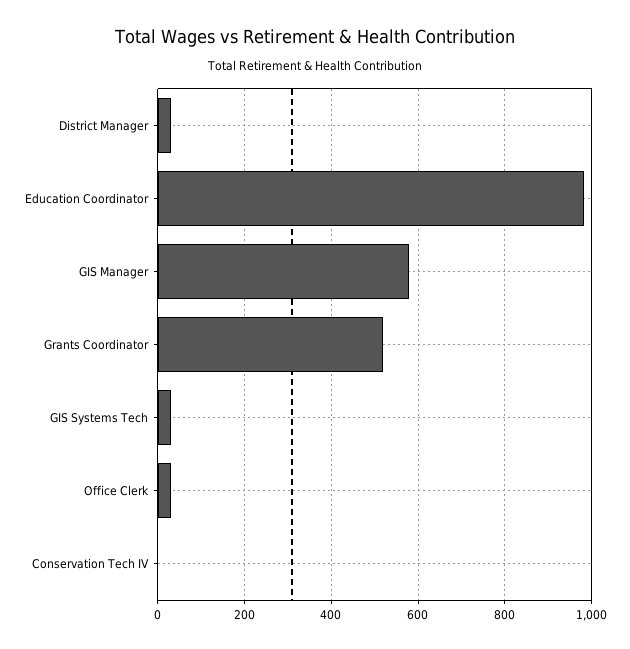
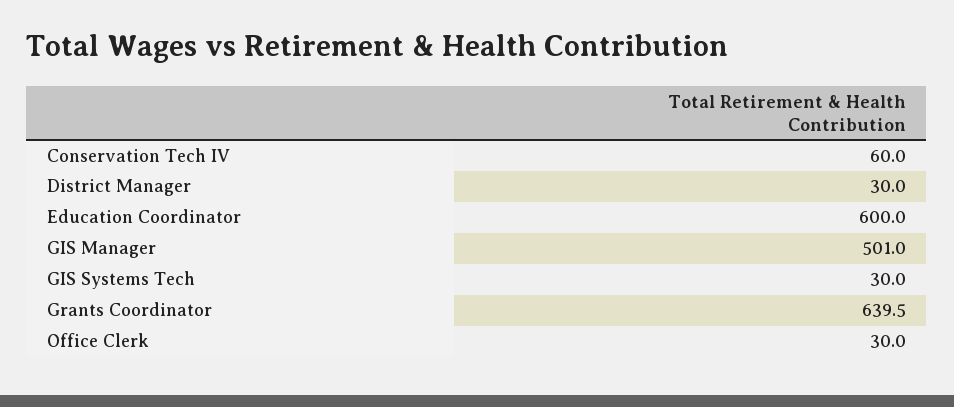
Education Coordinator: 980 -> 600
GIS Manager: 580 -> 501
Grants Coordinator: 520 -> 639.5
Conservation Tech IV: 0 -> 60

